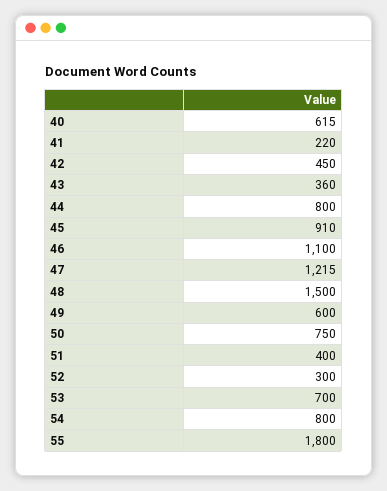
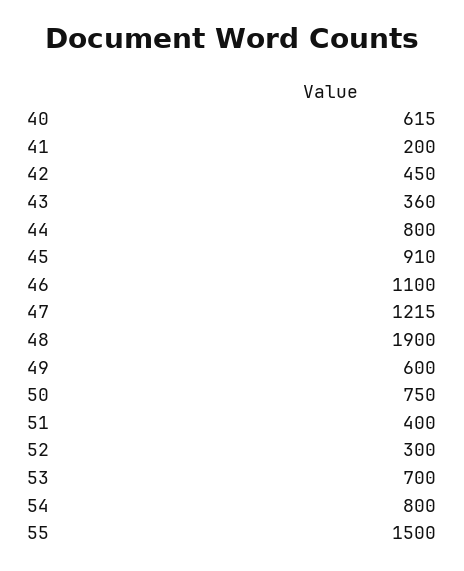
41: 220 -> 200
48: 1500 -> 1900
55: 1800 -> 1500

